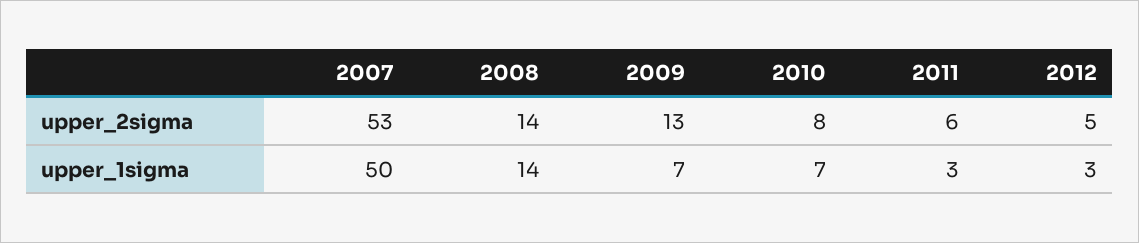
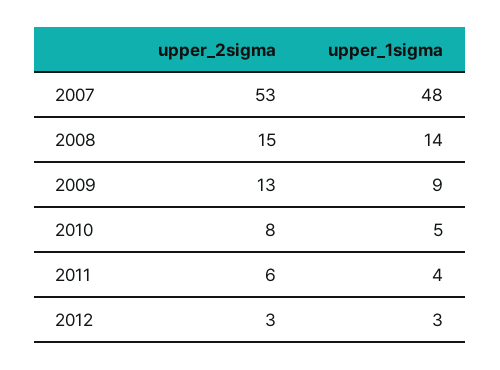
2008, upper_2sigma: 14 -> 15
2012, upper_2sigma: 5 -> 3
2007, upper_1sigma: 50 -> 48
2009, upper_1sigma: 7 -> 9
2010, upper_1sigma: 7 -> 5
2011, upper_1sigma: 3 -> 4

